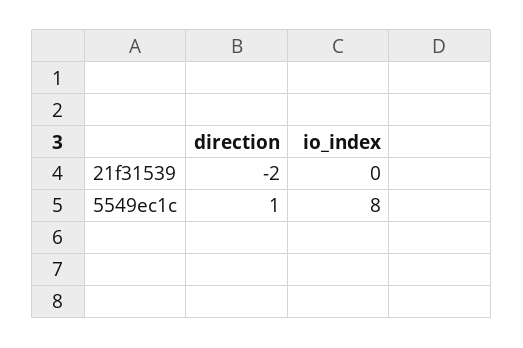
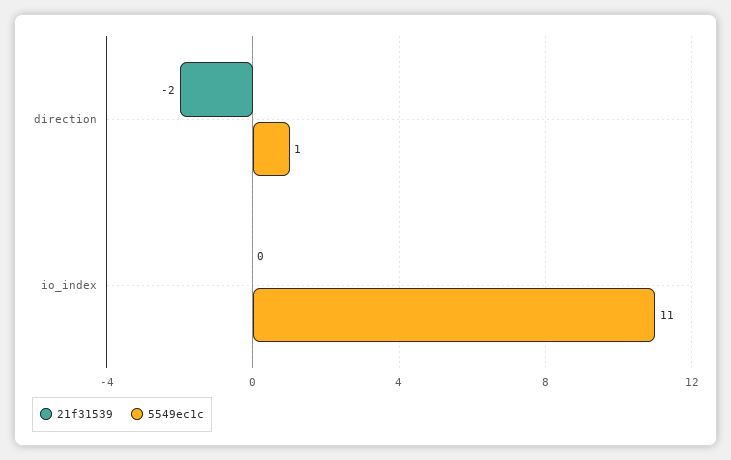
5549ec1c, io_index: 8 -> 11

